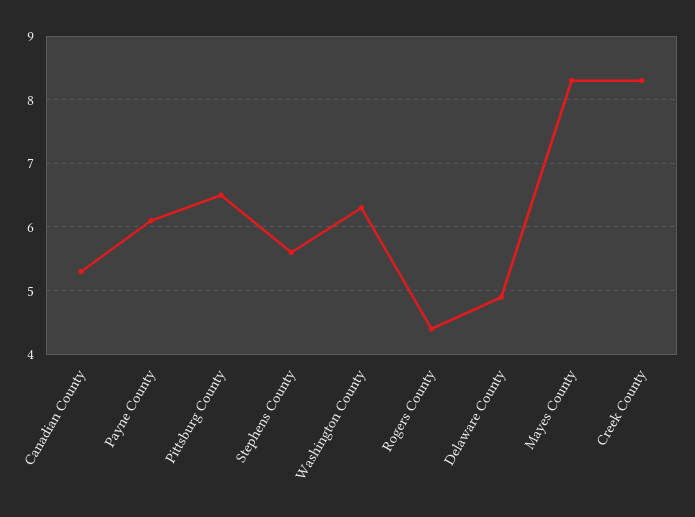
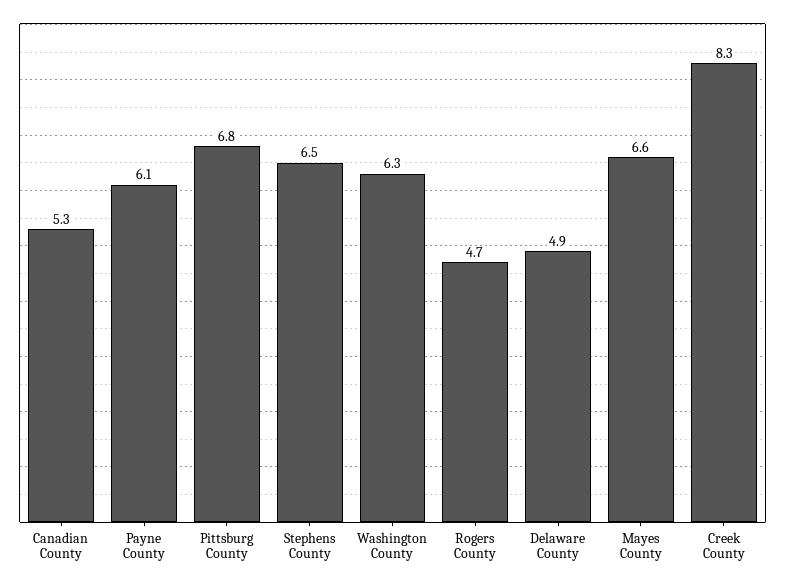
Pittsburg County: 6.5 -> 6.8
Stephens County: 5.6 -> 6.5
Rogers County: 4.4 -> 4.7
Mayes County: 8.3 -> 6.6

